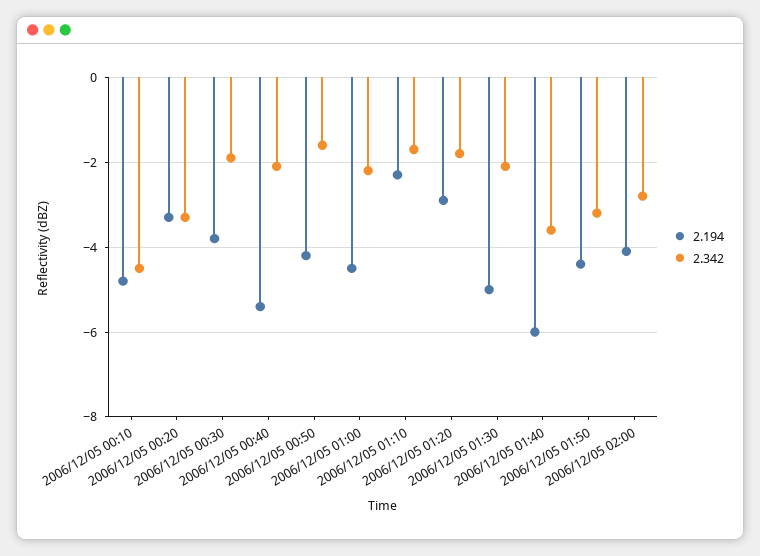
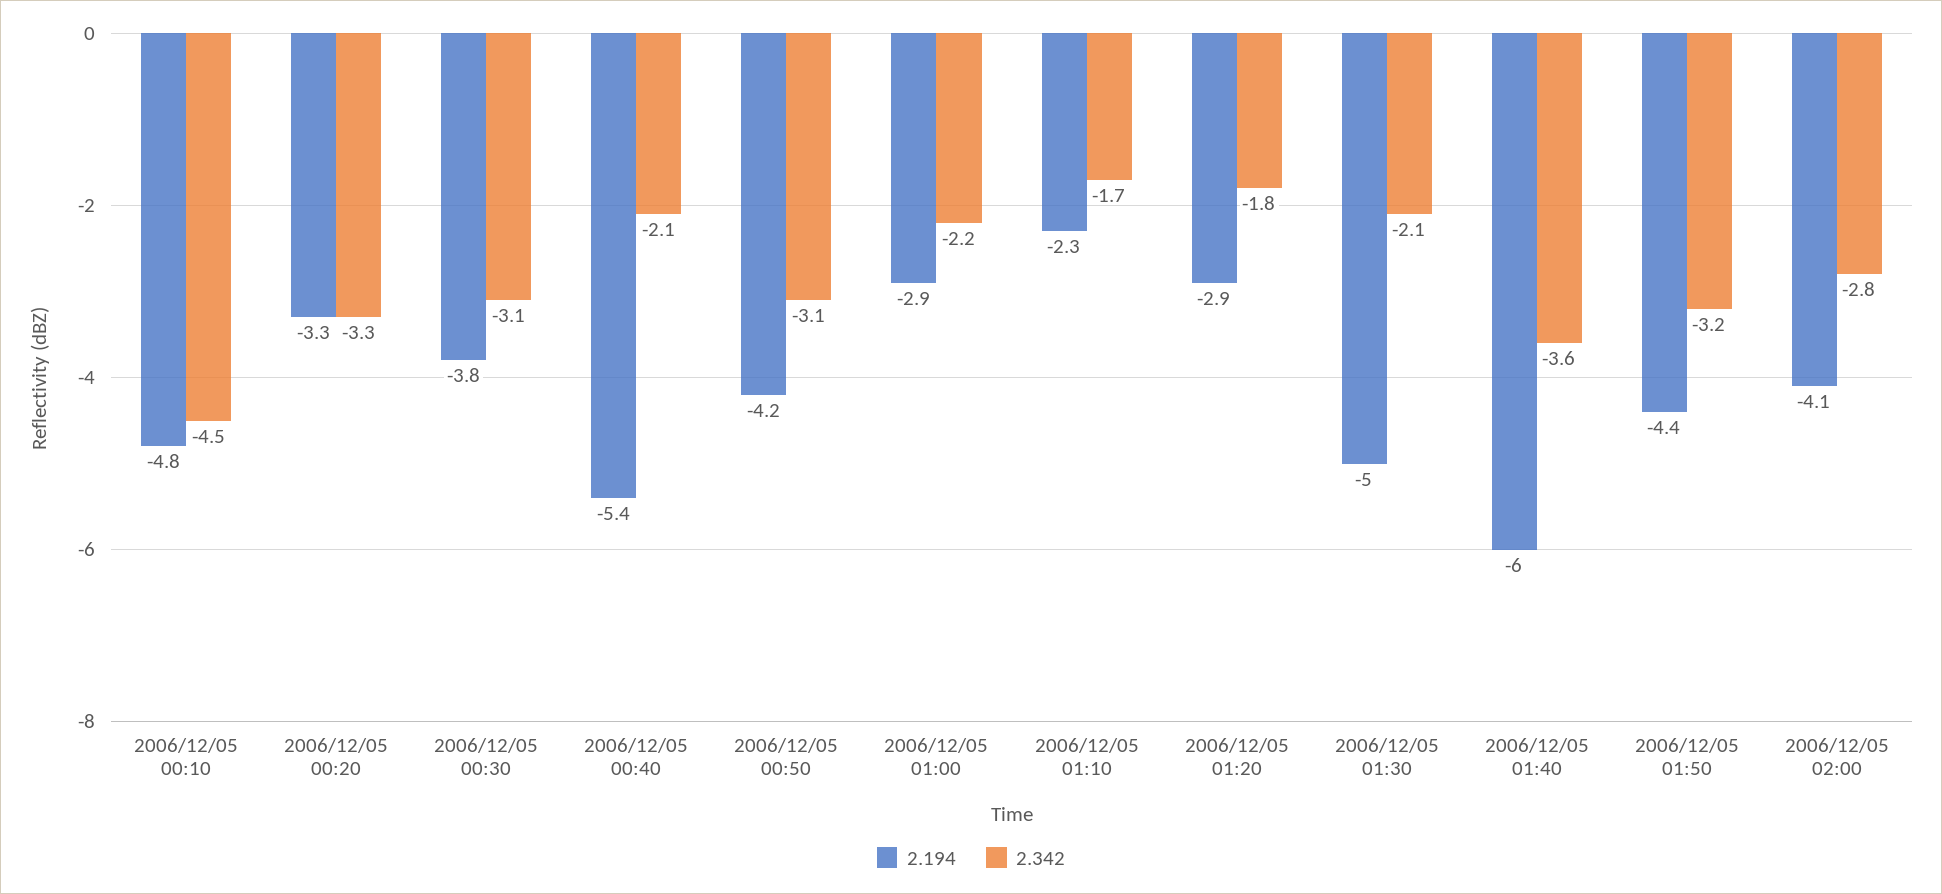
2.342, 2006/12/05 00:30: -2 -> -3.1
2.342, 2006/12/05 00:50: -1.5 -> -3.1
2.194, 2006/12/05 01:00: -4.5 -> -2.9

